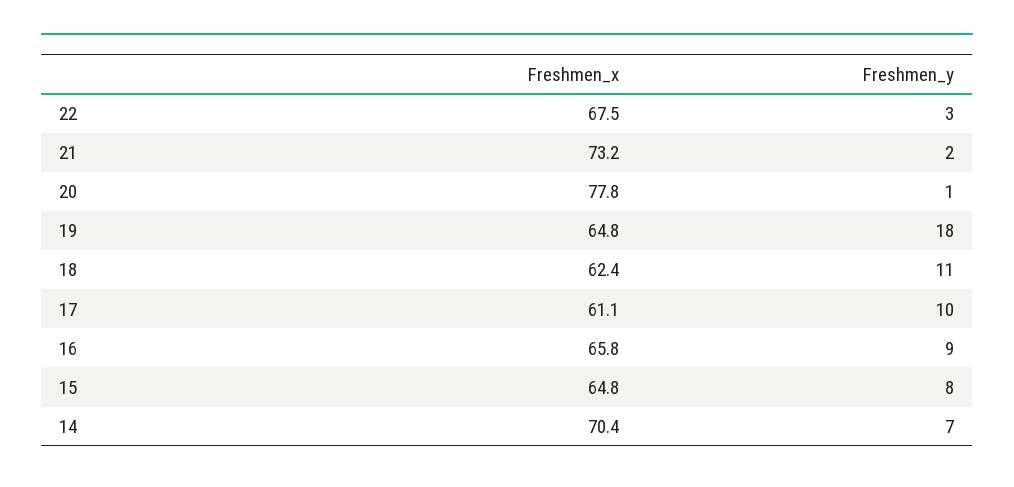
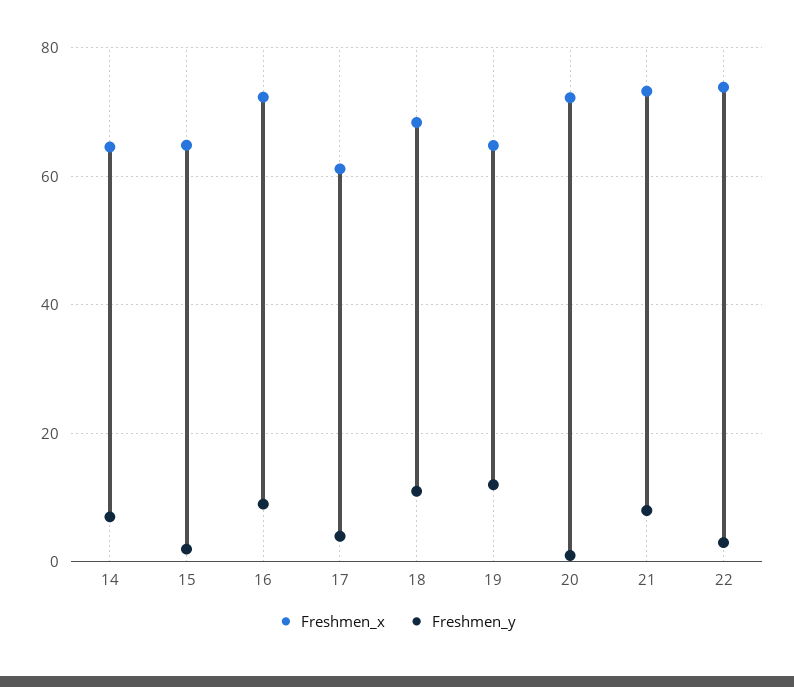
Freshmen_x, 22: 67.5 -> 74
Freshmen_y, 21: 2 -> 8
Freshmen_x, 20: 77.8 -> 72
Freshmen_y, 19: 18 -> 12
Freshmen_x, 18: 62.4 -> 68
Freshmen_y, 17: 10 -> 4
Freshmen_x, 16: 65.8 -> 72
Freshmen_y, 15: 8 -> 2
Freshmen_x, 14: 70.4 -> 64

